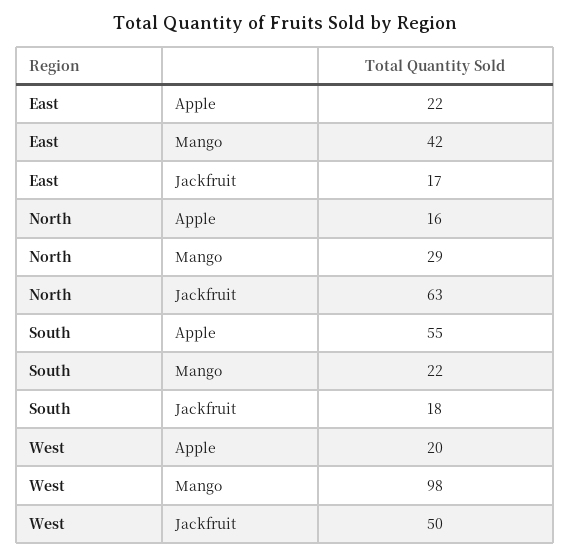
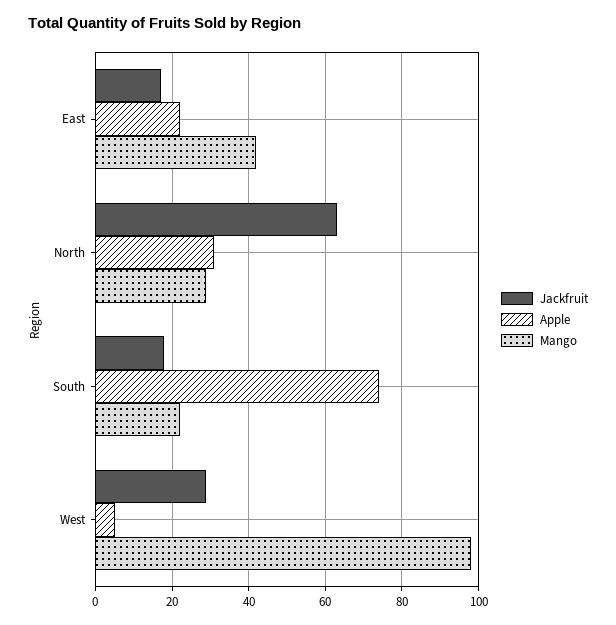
Apple, North: 16 -> 30
Apple, South: 55 -> 75
Apple, West: 20 -> 5
Jackfruit, West: 50 -> 30

